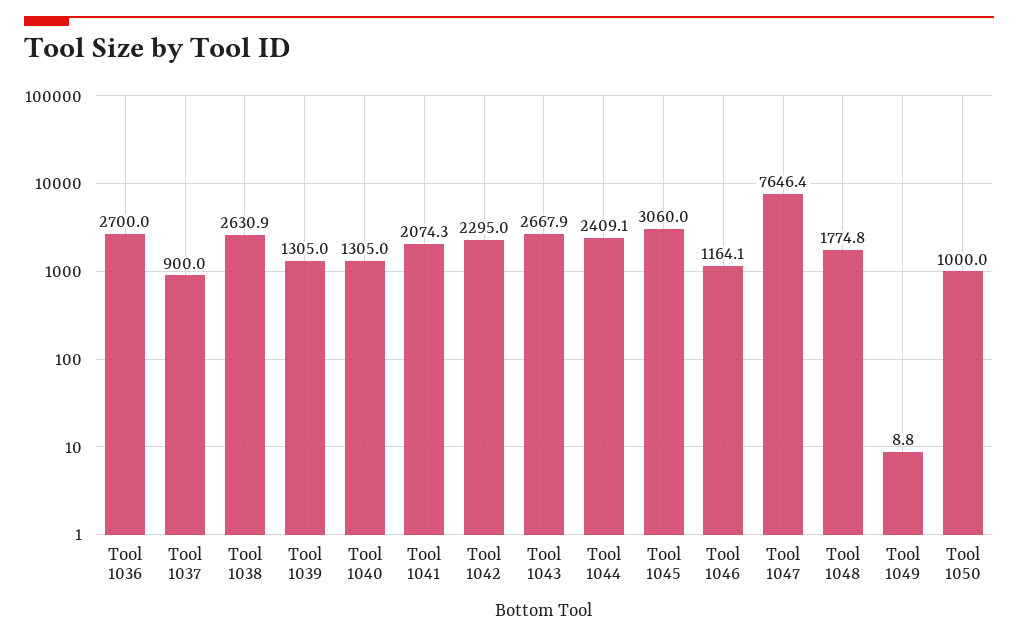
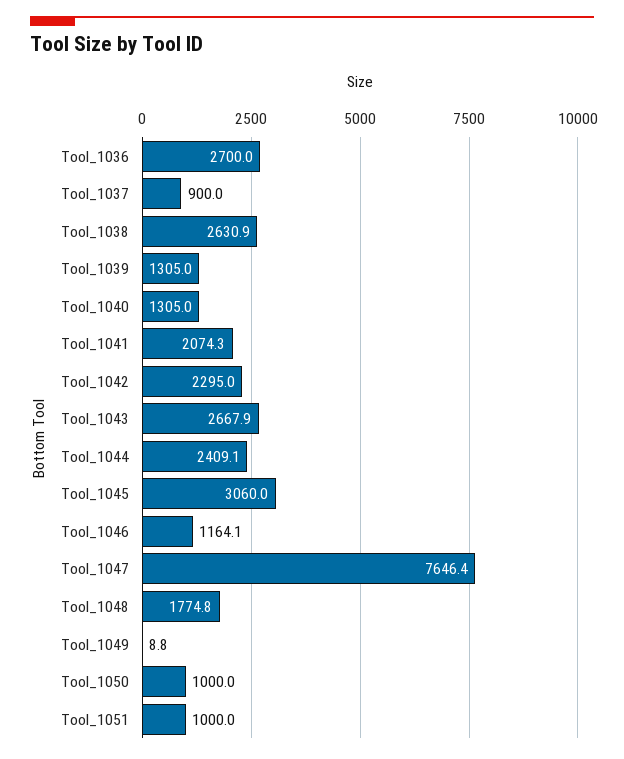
Tool_1051: none -> 1000

